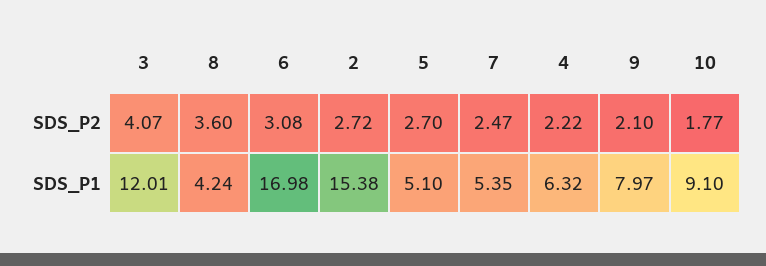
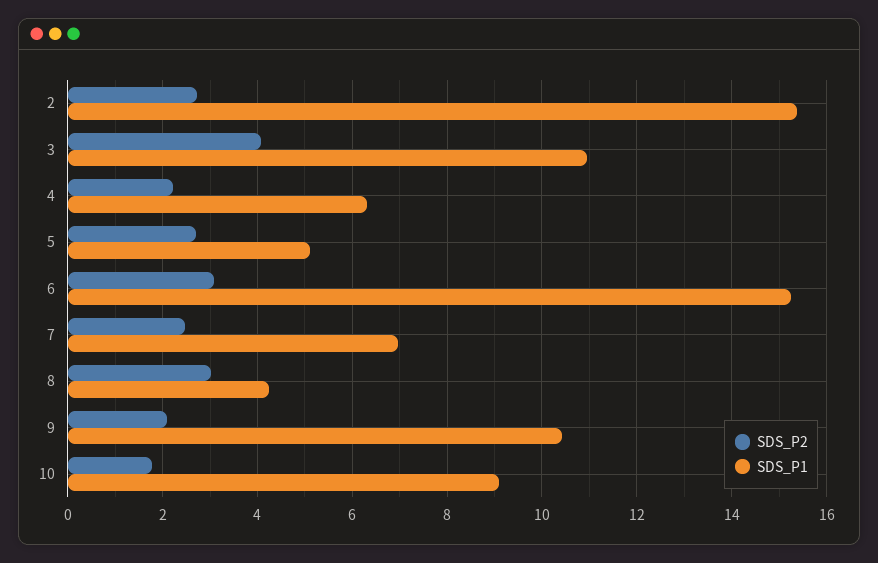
SDS_P2, 8: 3.6 -> 3
SDS_P1, 3: 12.01 -> 11
SDS_P1, 6: 16.98 -> 15.2
SDS_P1, 7: 5.35 -> 7
SDS_P1, 9: 7.97 -> 10.4

